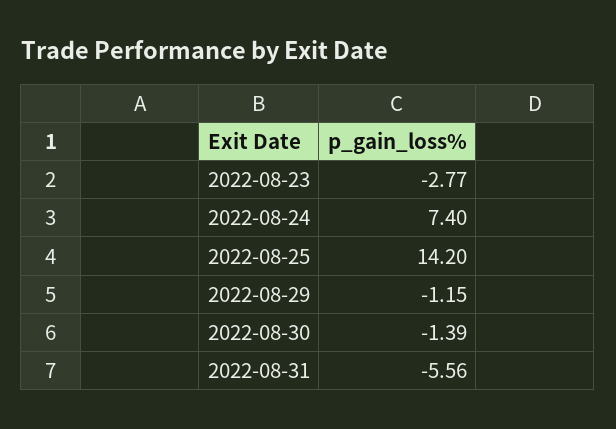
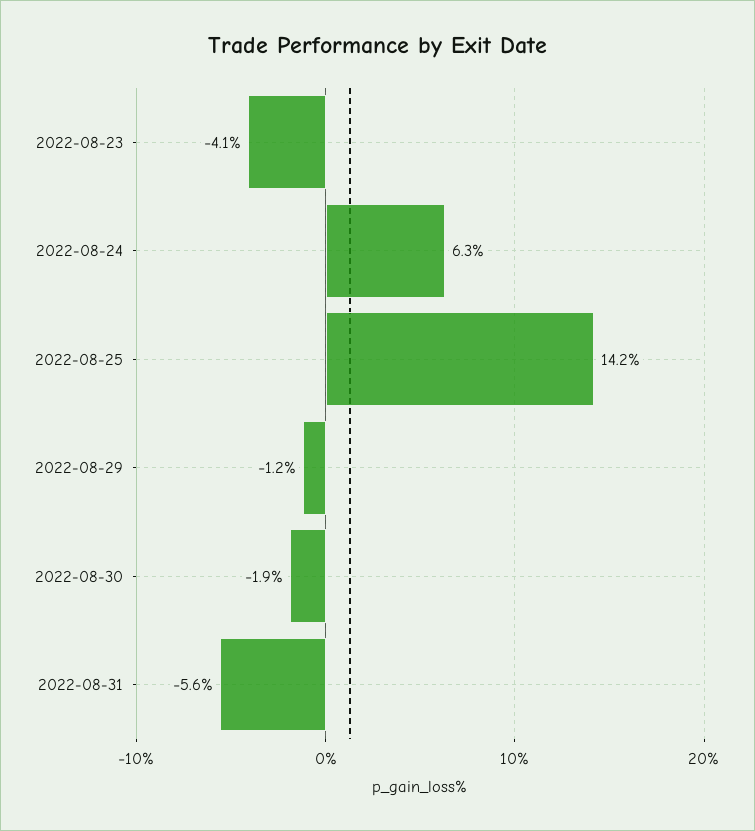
2022-08-23: -2.77 -> -4.1
2022-08-24: 7.4 -> 6.3
2022-08-30: -1.39 -> -1.9

